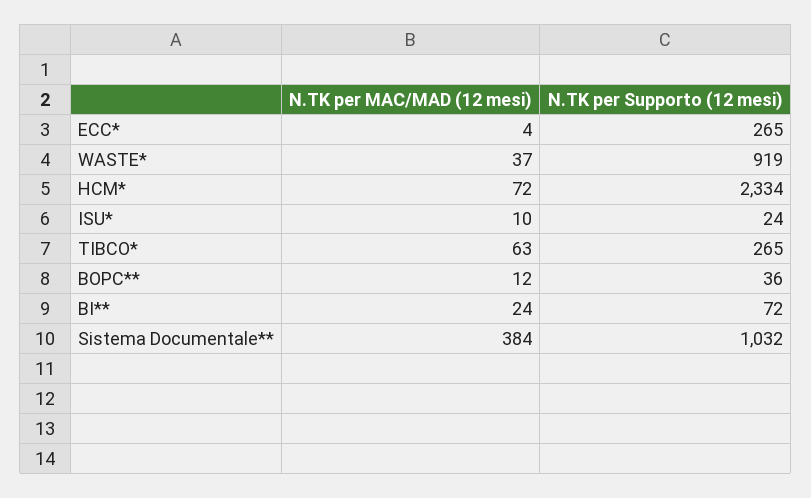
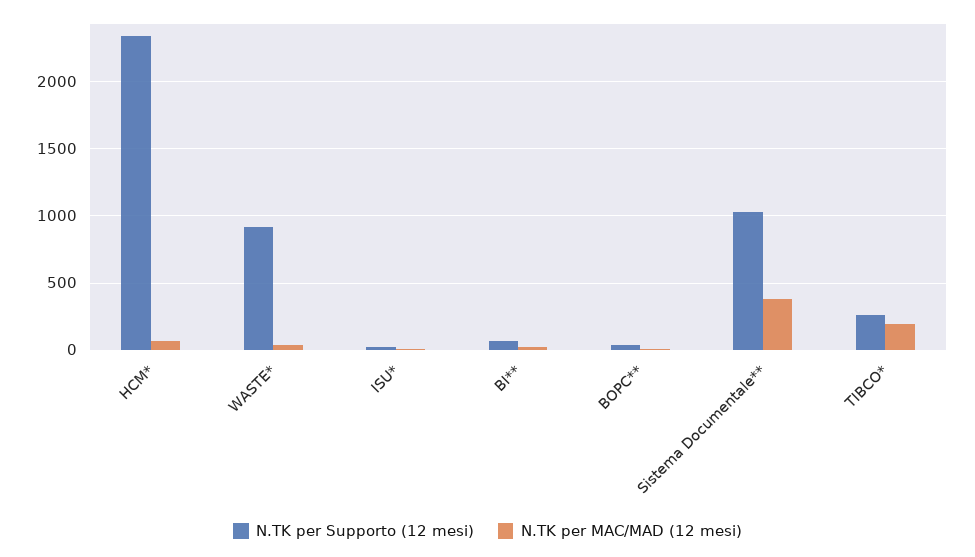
N.TK per MAC/MAD (12 mesi), ECC*: 4 -> none
N.TK per Supporto (12 mesi), ECC*: 265 -> none
N.TK per MAC/MAD (12 mesi), TIBCO*: 63 -> 200

